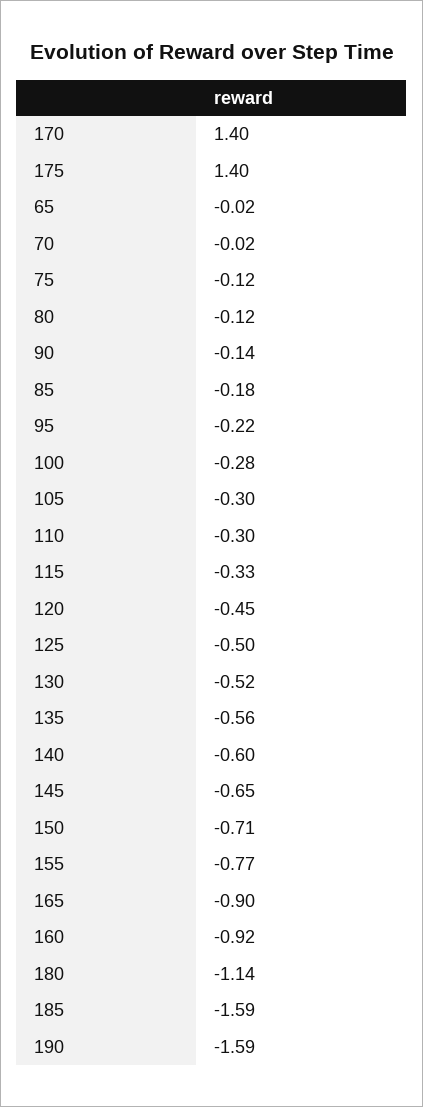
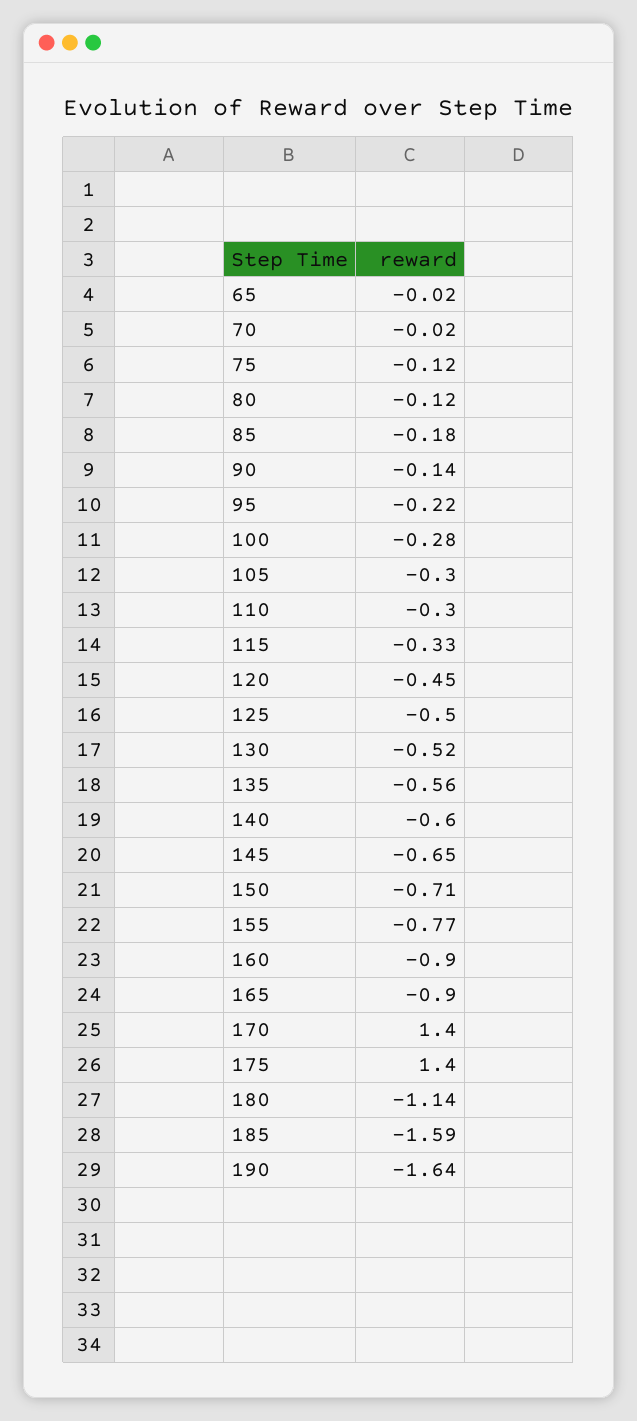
160: -0.92 -> -0.9
190: -1.59 -> -1.64

